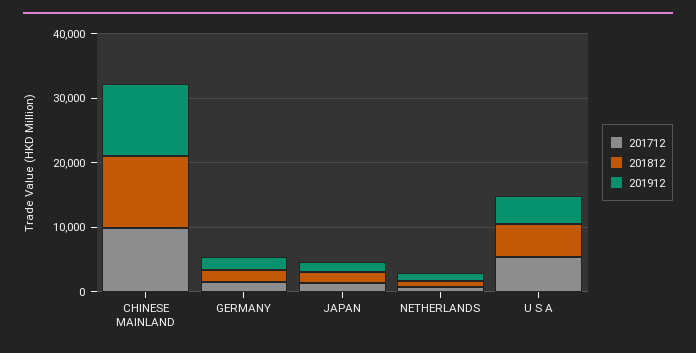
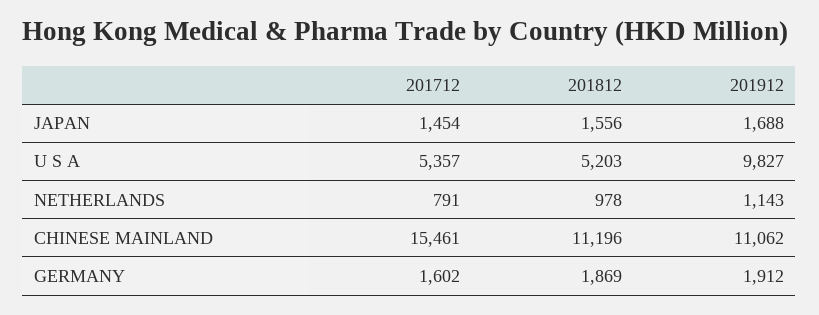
201712, CHINESE MAINLAND: 10000 -> 15461
201912, U S A: 4000 -> 9827

